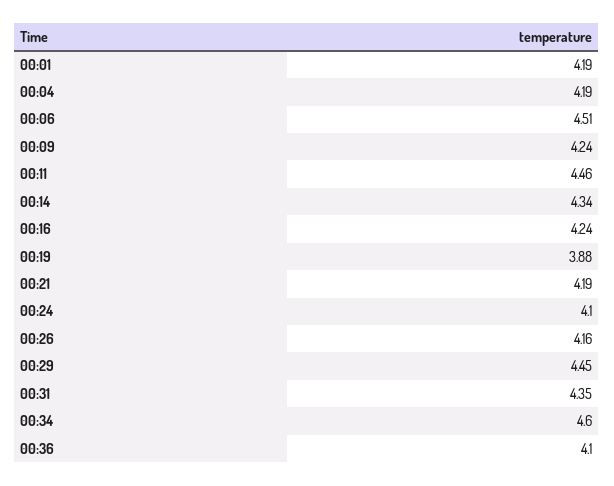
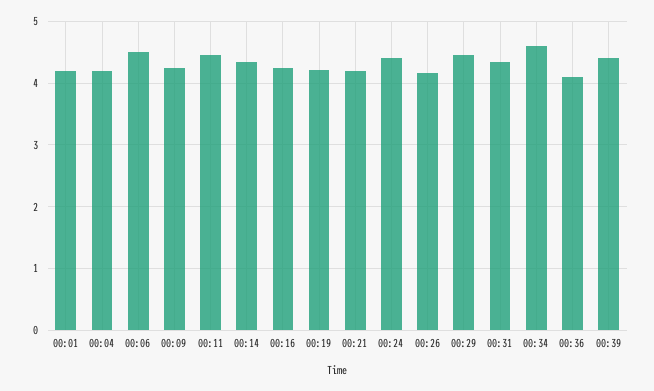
00:19: 3.88 -> 4.2
00:24: 4.1 -> 4.4
00:39: none -> 4.4

